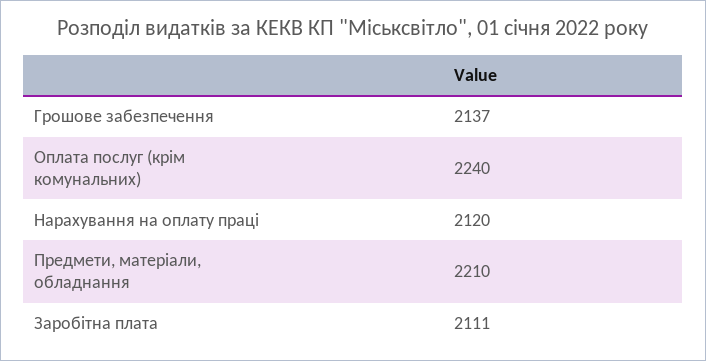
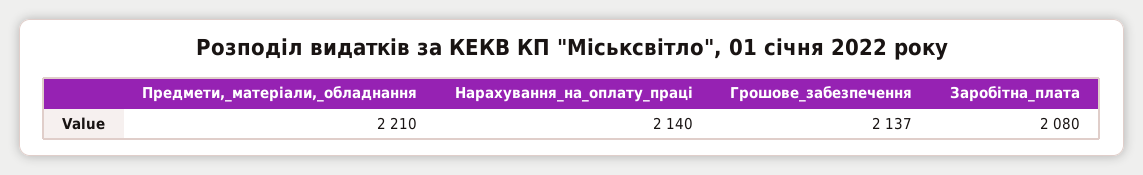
Оплата послуг (крім комунальних): 2240 -> none
Нарахування на оплату праці: 2120 -> 2140
Заробітна плата: 2111 -> 2080

